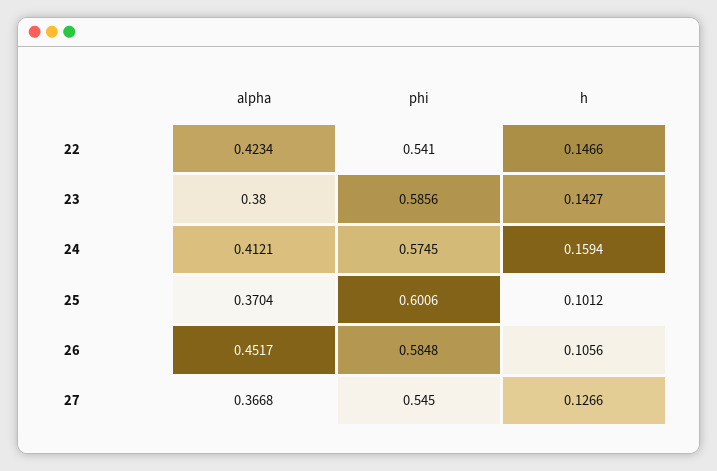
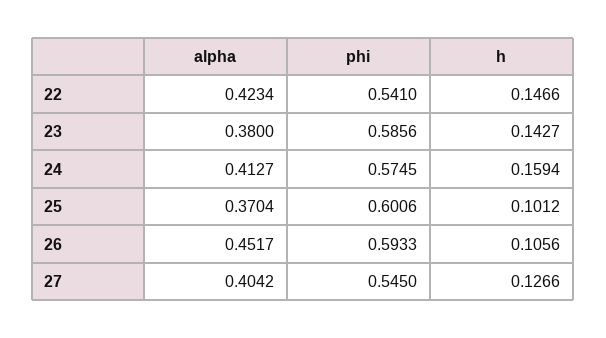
alpha, 24: 0.4121 -> 0.4127
phi, 26: 0.5848 -> 0.5933
alpha, 27: 0.3668 -> 0.4042

